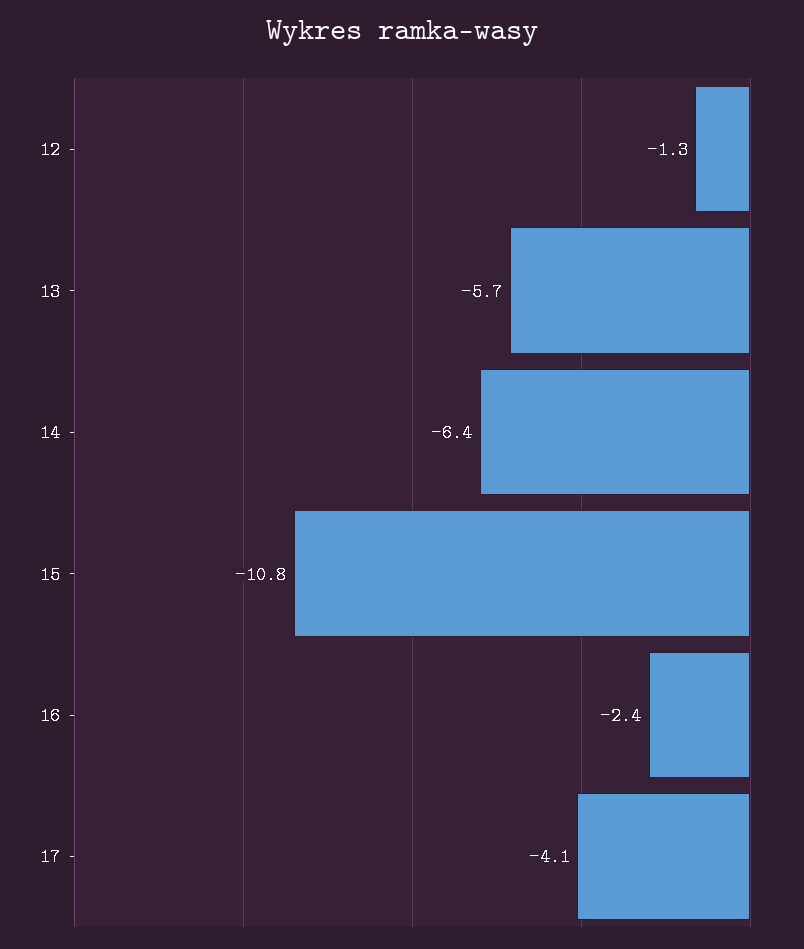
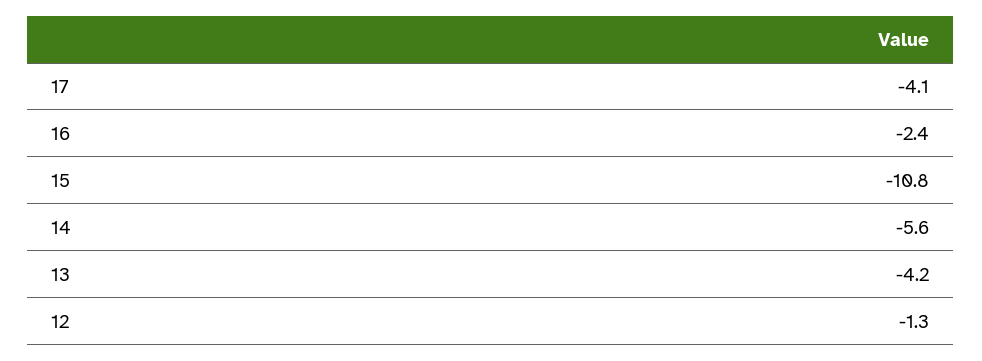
13: -5.7 -> -4.2
14: -6.4 -> -5.6

